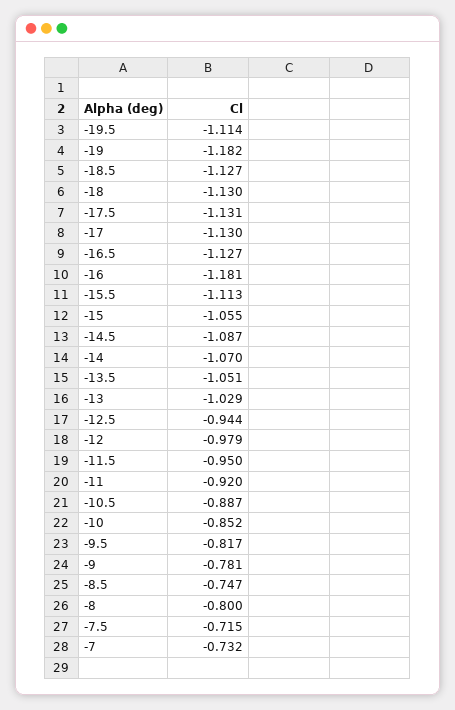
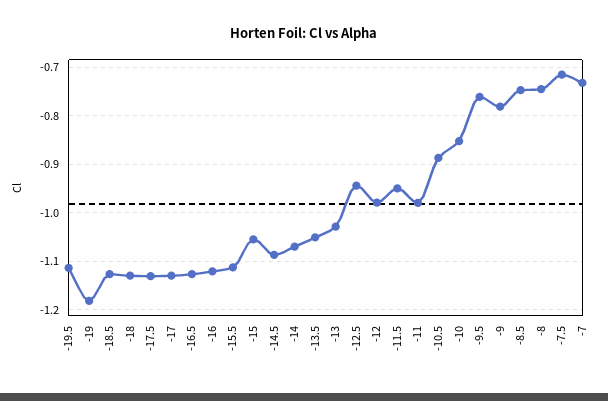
-16: -1.181 -> -1.12
-11: -0.92 -> -0.98
-9.5: -0.817 -> -0.76
-8: -0.8 -> -0.74

